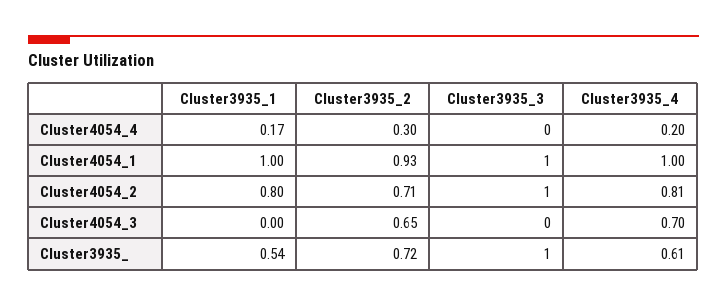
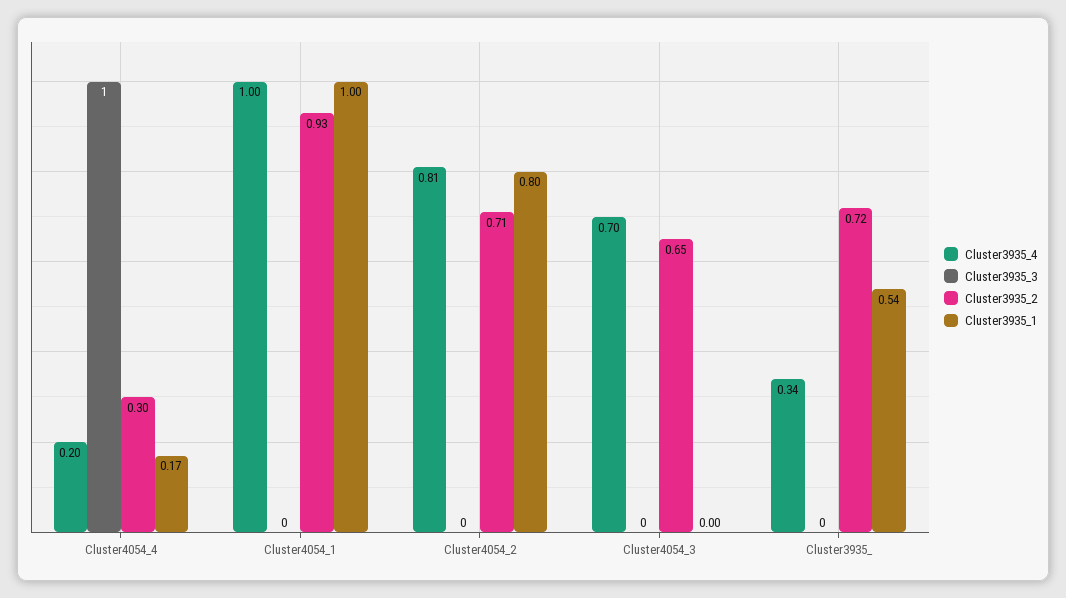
Cluster3935_3, Cluster4054_4: 0 -> 1
Cluster3935_3, Cluster4054_1: 1 -> 0
Cluster3935_3, Cluster4054_2: 1 -> 0
Cluster3935_3, Cluster3935_: 1 -> 0
Cluster3935_4, Cluster3935_: 0.61 -> 0.34

